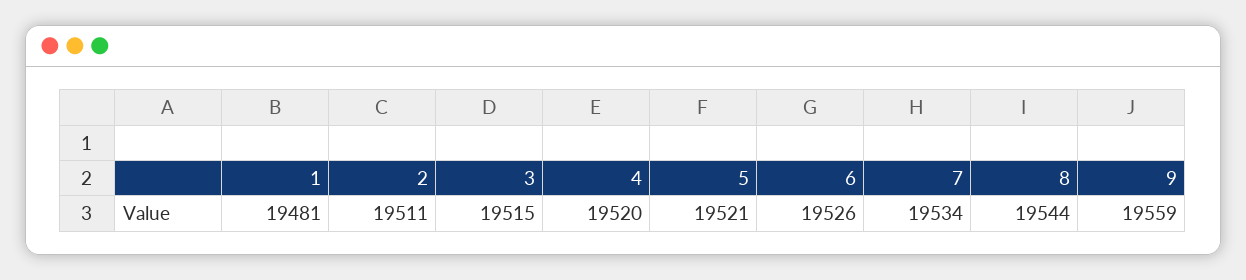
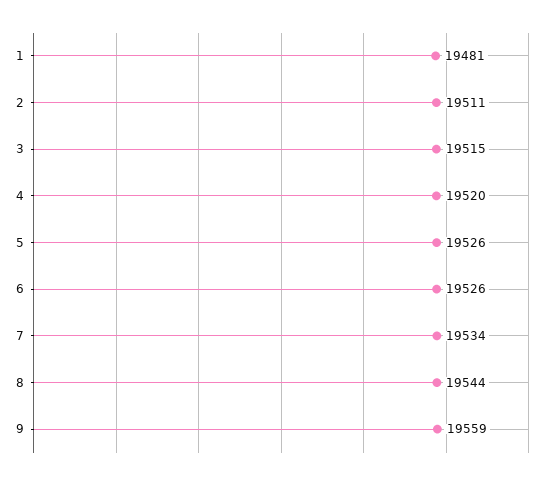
5: 19521 -> 19526

